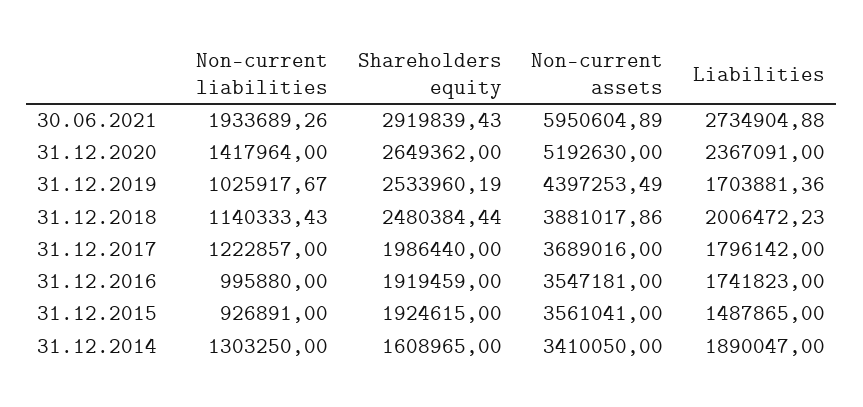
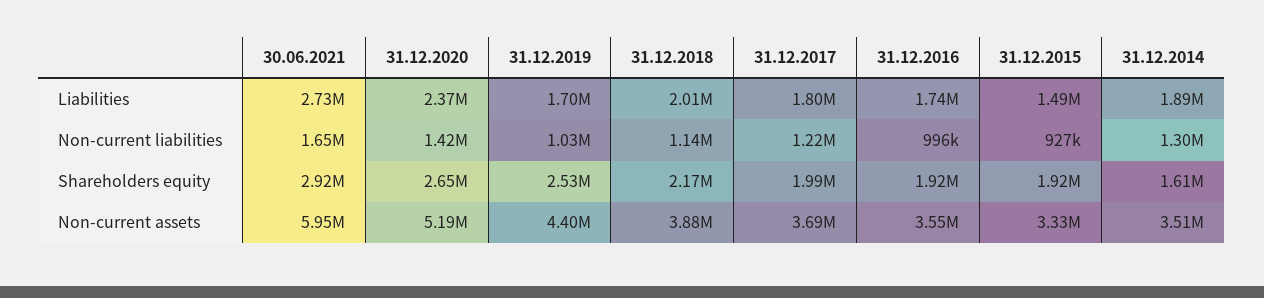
Non-current liabilities, 30.06.2021: 1933689.26 -> 1650000
Shareholders equity, 31.12.2018: 2480384.44 -> 2170000
Non-current assets, 31.12.2015: 3561041 -> 3330000
Non-current assets, 31.12.2014: 3410050 -> 3510000

